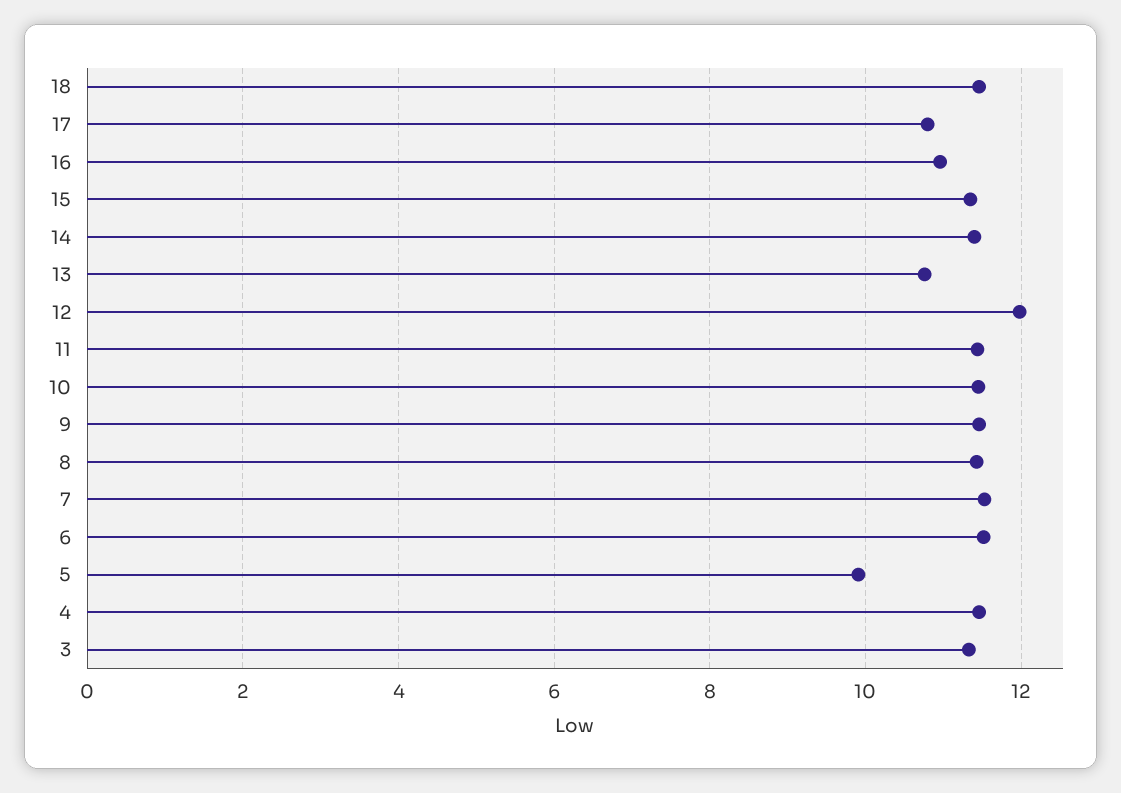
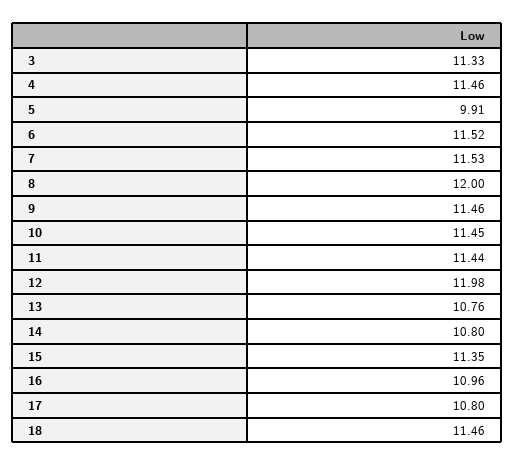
14: 11.4 -> 10.8
8: 11.4 -> 12

